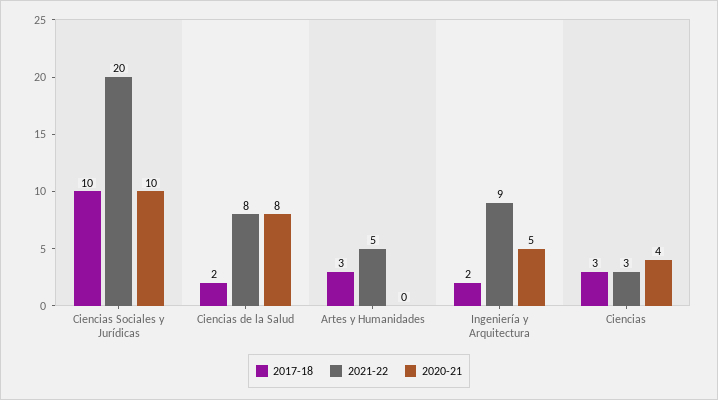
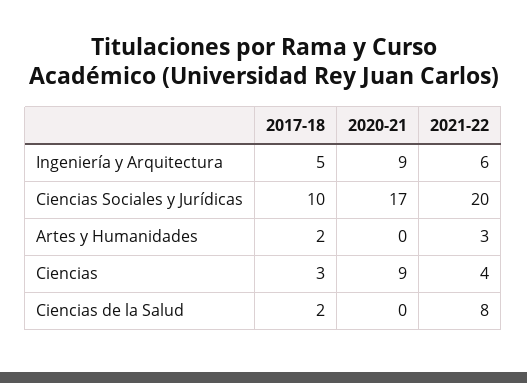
2020-21, Ciencias Sociales y Jurídicas: 10 -> 17
2020-21, Ciencias de la Salud: 8 -> 0
2017-18, Artes y Humanidades: 3 -> 2
2021-22, Artes y Humanidades: 5 -> 3
2017-18, Ingeniería y Arquitectura: 2 -> 5
2021-22, Ingeniería y Arquitectura: 9 -> 6
2020-21, Ingeniería y Arquitectura: 5 -> 9
2021-22, Ciencias: 3 -> 4
2020-21, Ciencias: 4 -> 9

